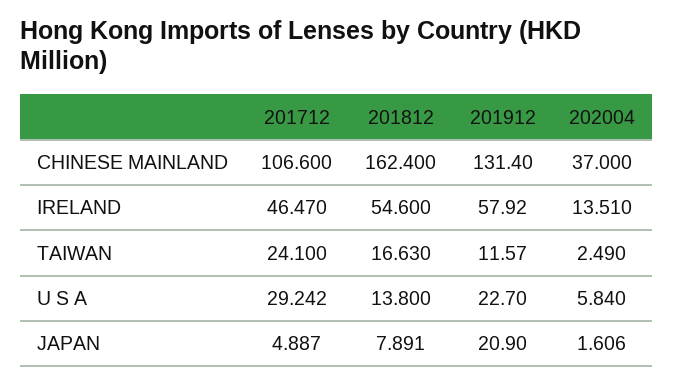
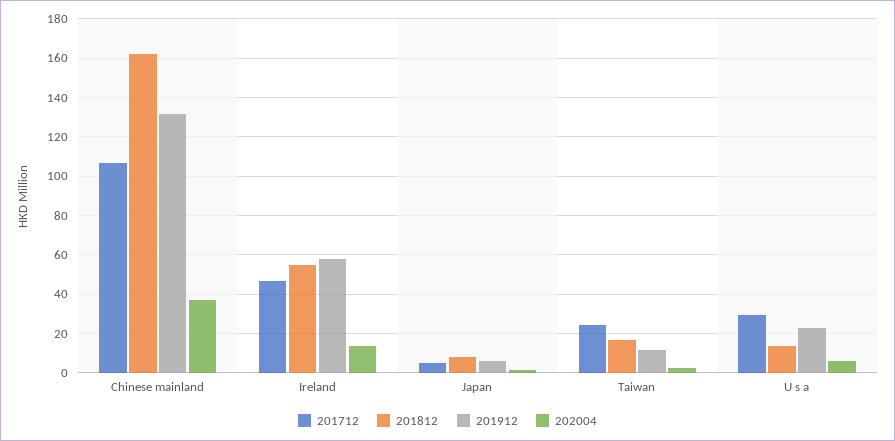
201912, JAPAN: 20.9 -> 5

